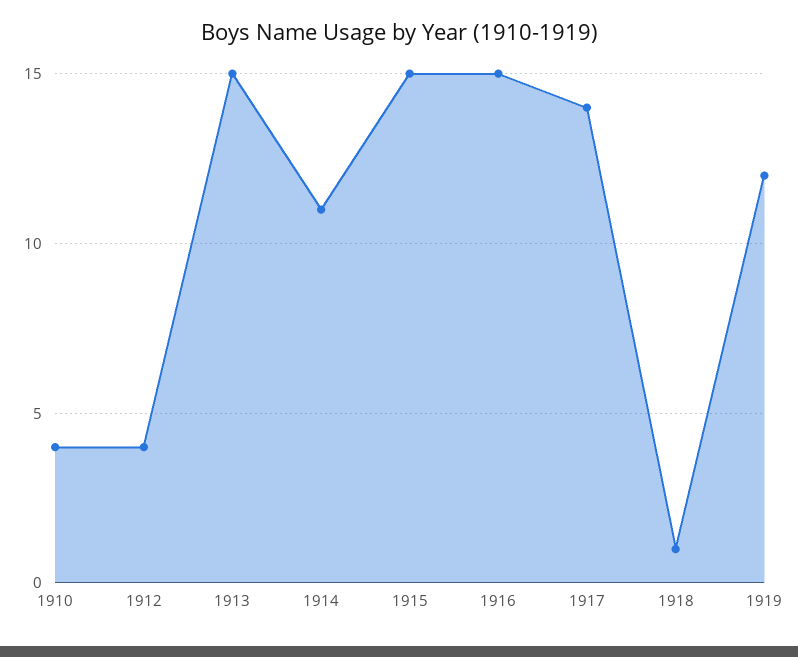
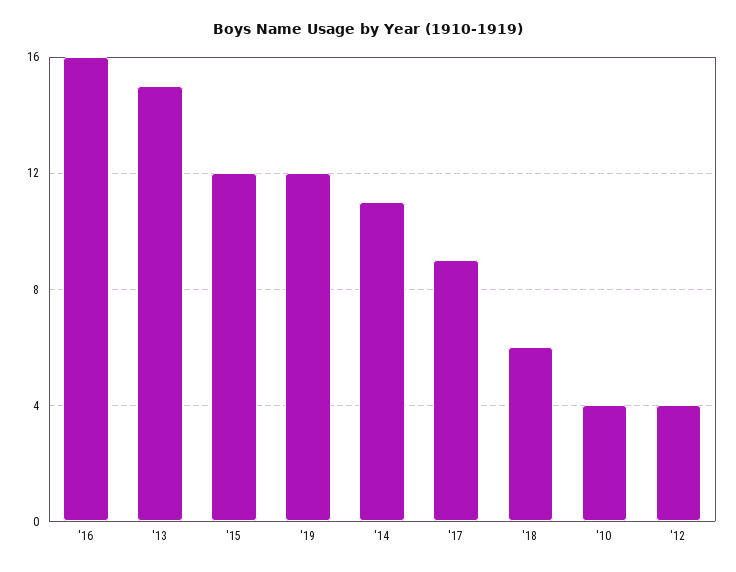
1915: 15 -> 12
1916: 15 -> 16
1917: 14 -> 9
1918: 1 -> 6

